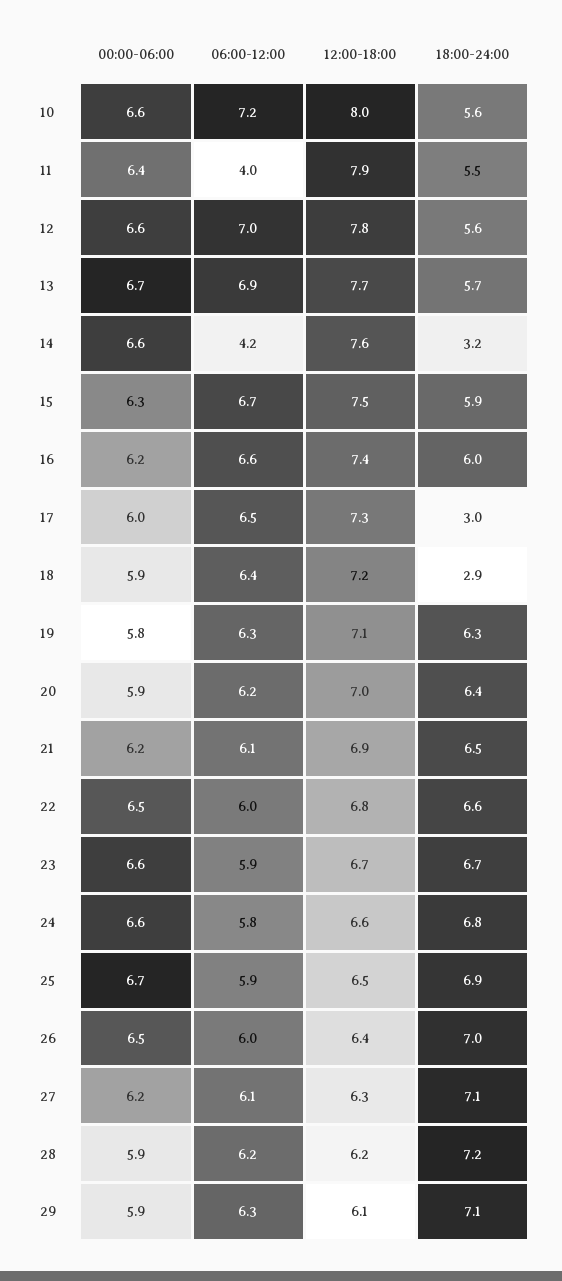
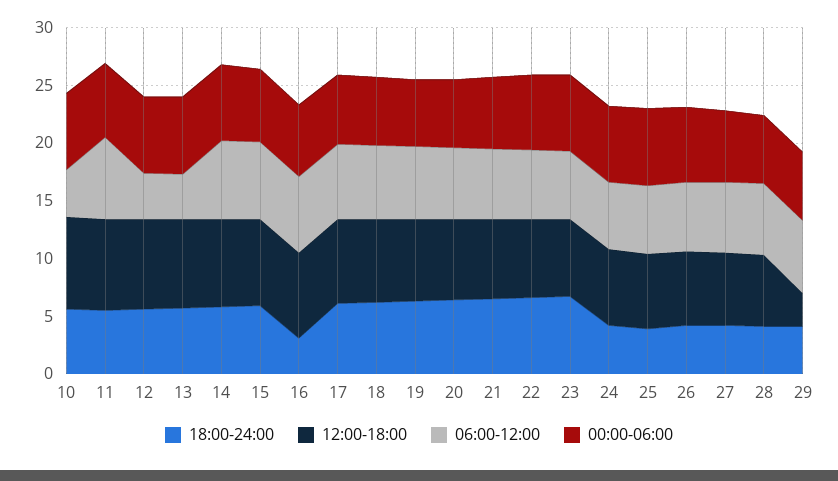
06:00-12:00, 10: 7.2 -> 4
06:00-12:00, 11: 4 -> 7
06:00-12:00, 12: 7 -> 4
06:00-12:00, 13: 6.9 -> 4
06:00-12:00, 14: 4.2 -> 7
18:00-24:00, 14: 3.2 -> 6
18:00-24:00, 16: 6 -> 3
18:00-24:00, 17: 3 -> 6
18:00-24:00, 18: 2.9 -> 6
18:00-24:00, 24: 6.8 -> 4
18:00-24:00, 25: 6.9 -> 4
18:00-24:00, 26: 7 -> 4
18:00-24:00, 27: 7.1 -> 4
18:00-24:00, 28: 7.2 -> 4
12:00-18:00, 29: 6.1 -> 3
18:00-24:00, 29: 7.1 -> 4

